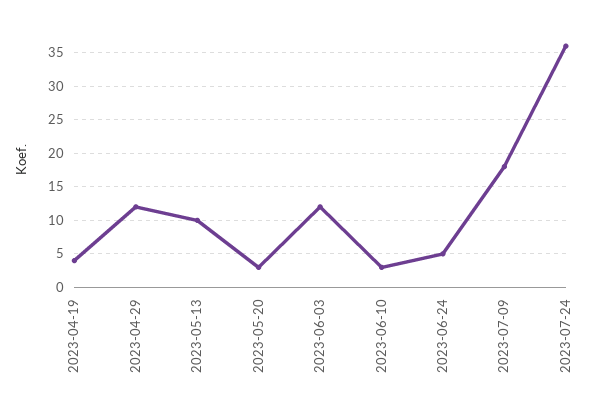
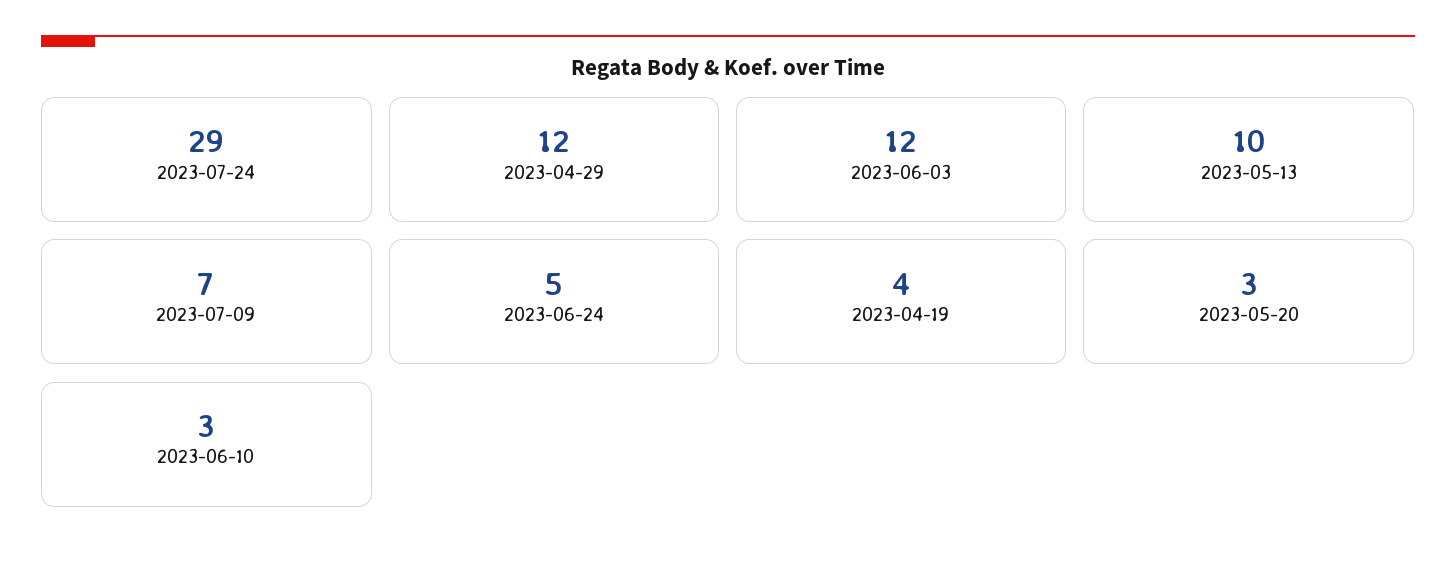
2023-07-09: 18 -> 7
2023-07-24: 36 -> 29

